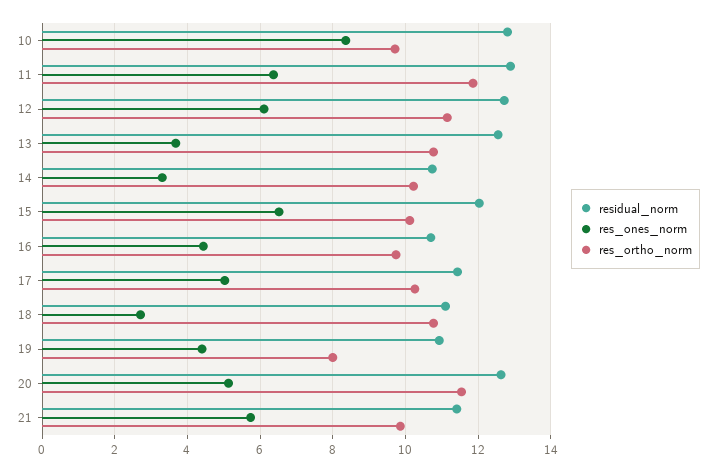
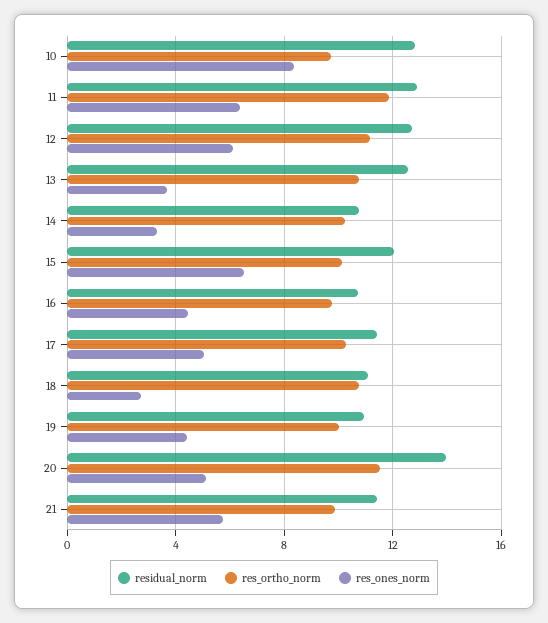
res_ortho_norm, 19: 8 -> 10
residual_norm, 20: 12.6 -> 14

